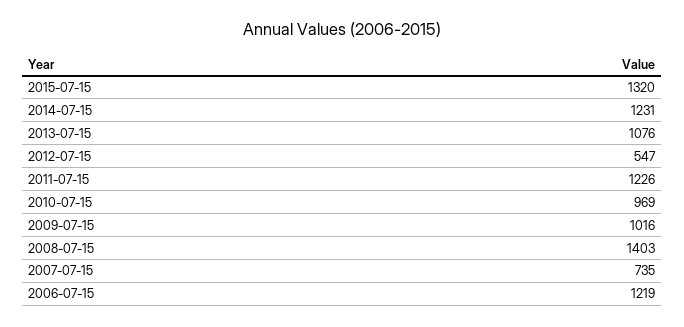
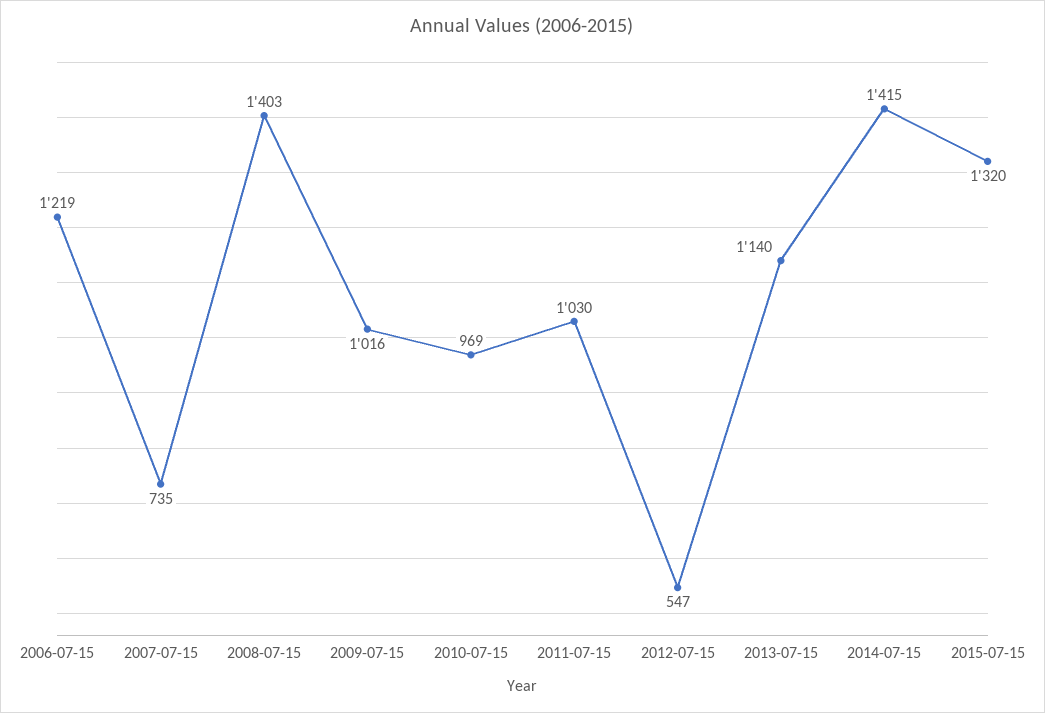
2014-07-15: 1231 -> 1415
2013-07-15: 1076 -> 1140
2011-07-15: 1226 -> 1030

